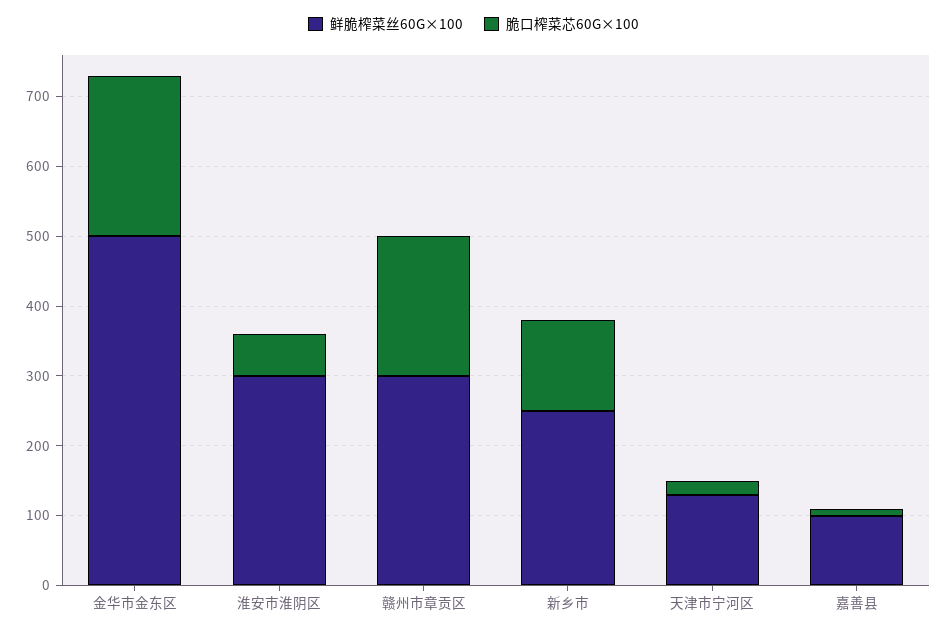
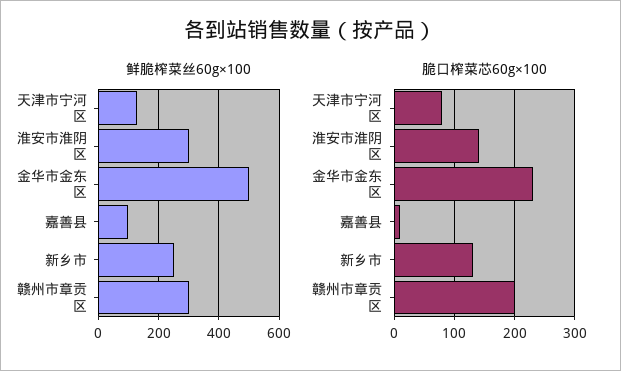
脆口榨菜芯60G×100, 淮安市淮阴区: 60 -> 140
脆口榨菜芯60G×100, 天津市宁河区: 20 -> 80

